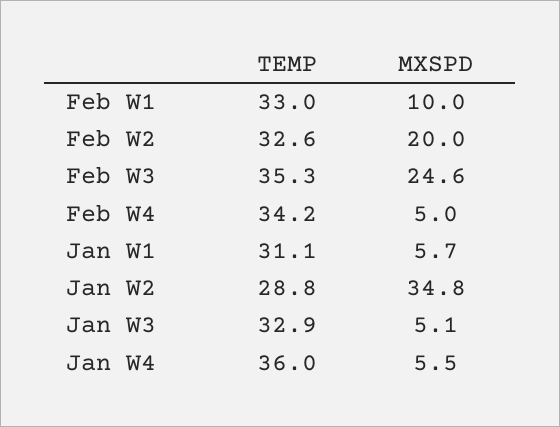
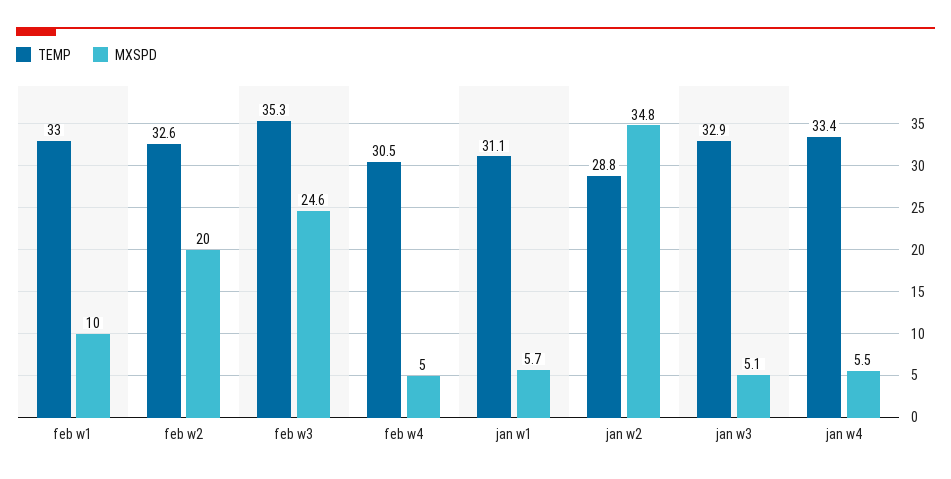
TEMP, Feb W4: 34.2 -> 30.5
TEMP, Jan W4: 36 -> 33.4

